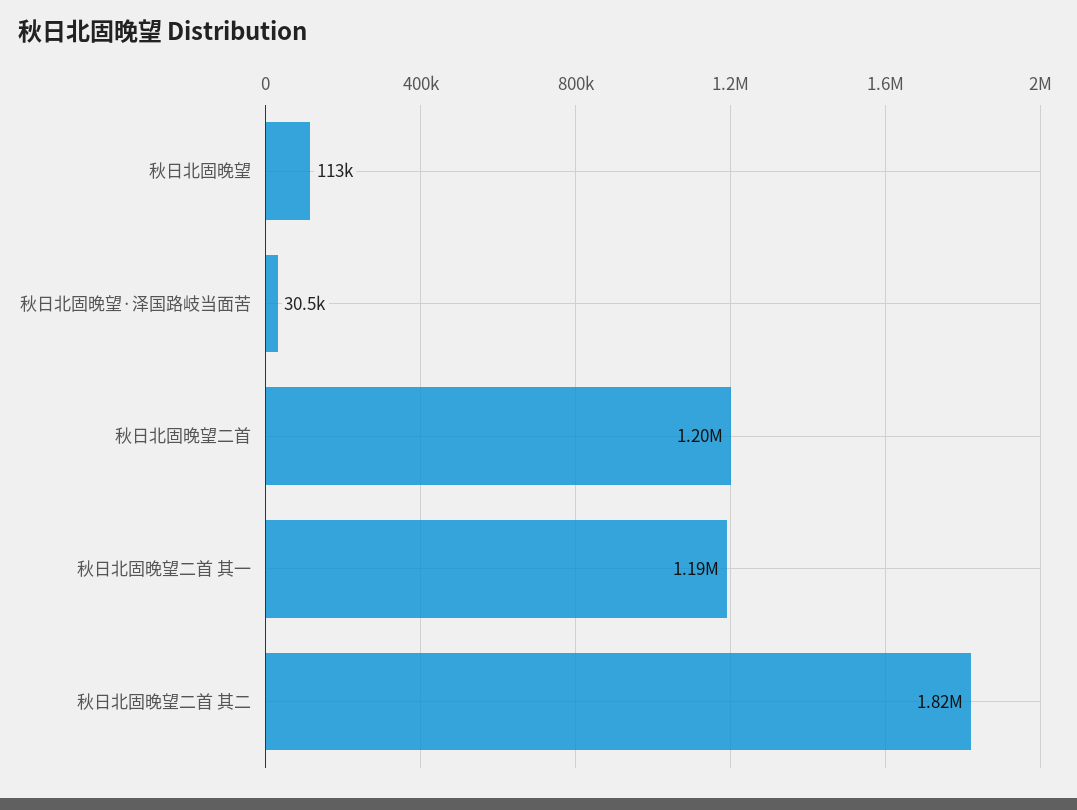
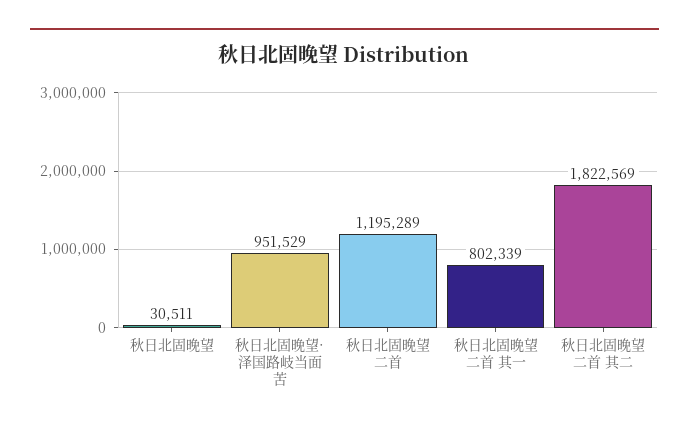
秋日北固晚望: 113000 -> 30511
秋日北固晚望·泽国路岐当面苦: 30500 -> 951529
秋日北固晚望二首 其一: 1190000 -> 802339

